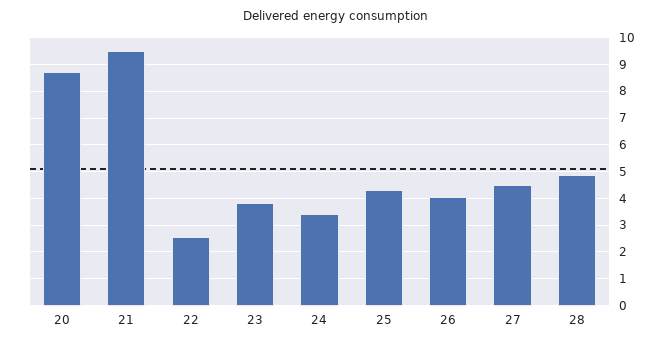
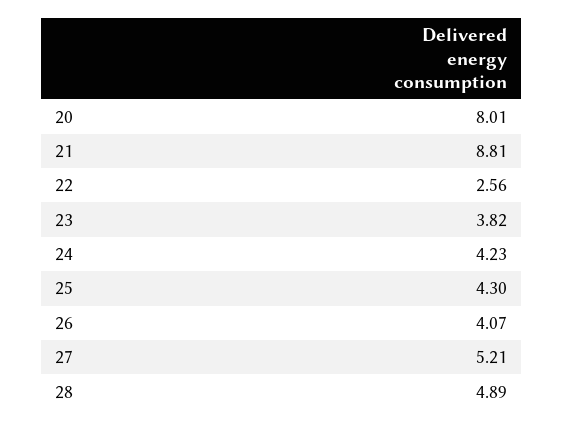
20: 8.75 -> 8.01
21: 9.5 -> 8.81
24: 3.5 -> 4.23
27: 4.5 -> 5.21

